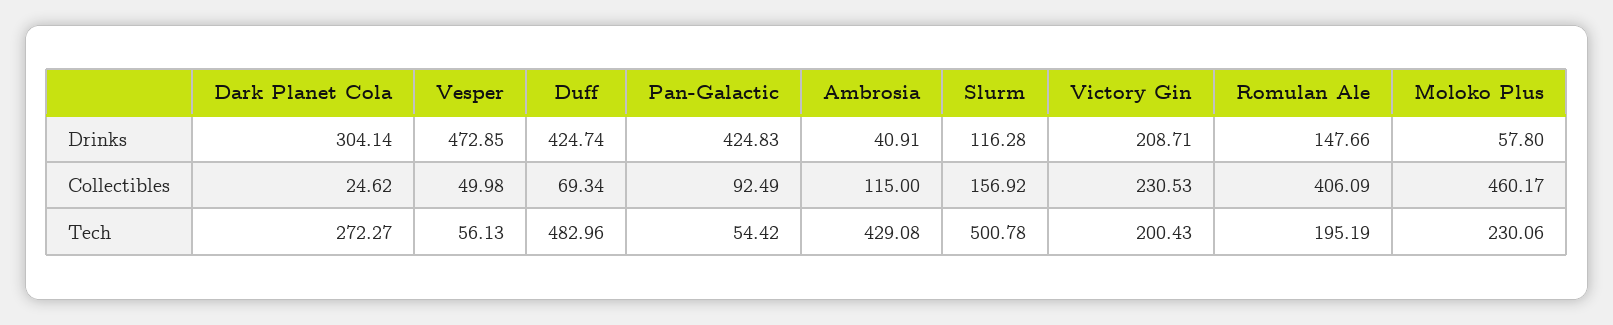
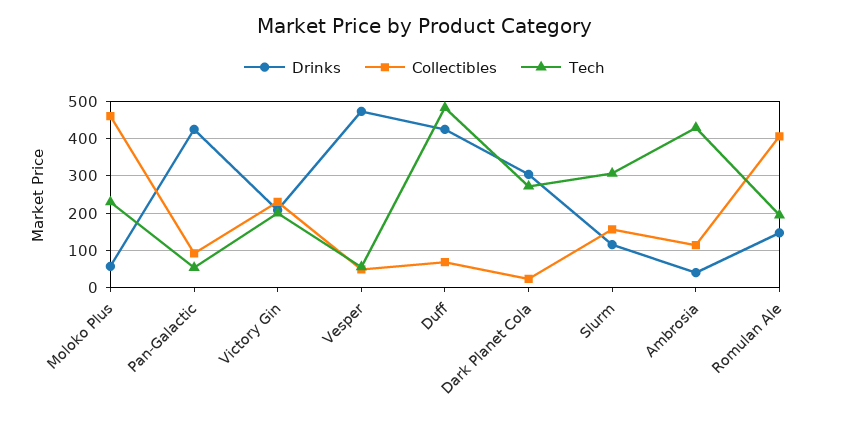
Tech, Slurm: 500.78 -> 300

